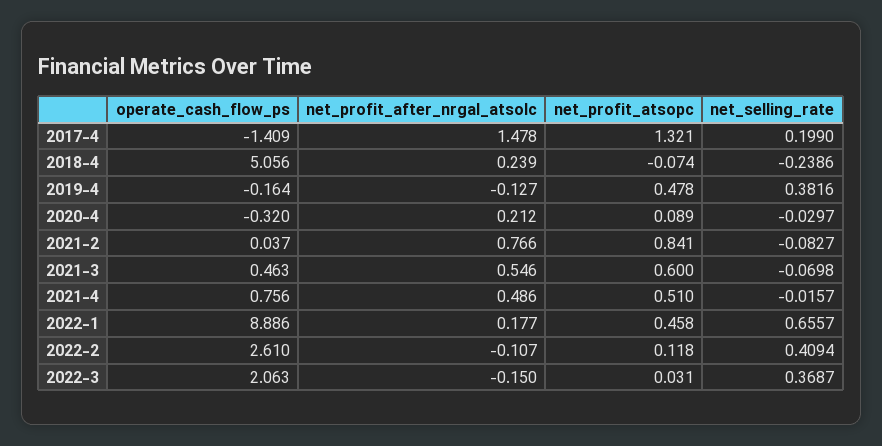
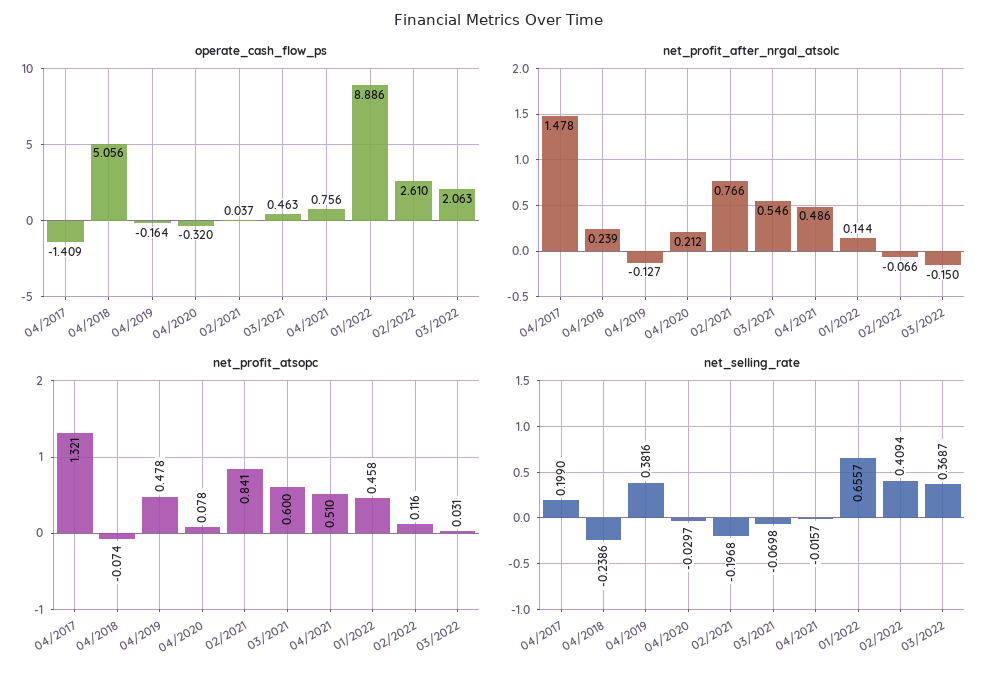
net_profit_atsopc, 2020-4: 0.089 -> 0.078
net_selling_rate, 2021-2: -0.0827 -> -0.1968
net_profit_after_nrgal_atsolc, 2022-1: 0.177 -> 0.144
net_profit_after_nrgal_atsolc, 2022-2: -0.107 -> -0.066
net_profit_atsopc, 2022-2: 0.118 -> 0.116

